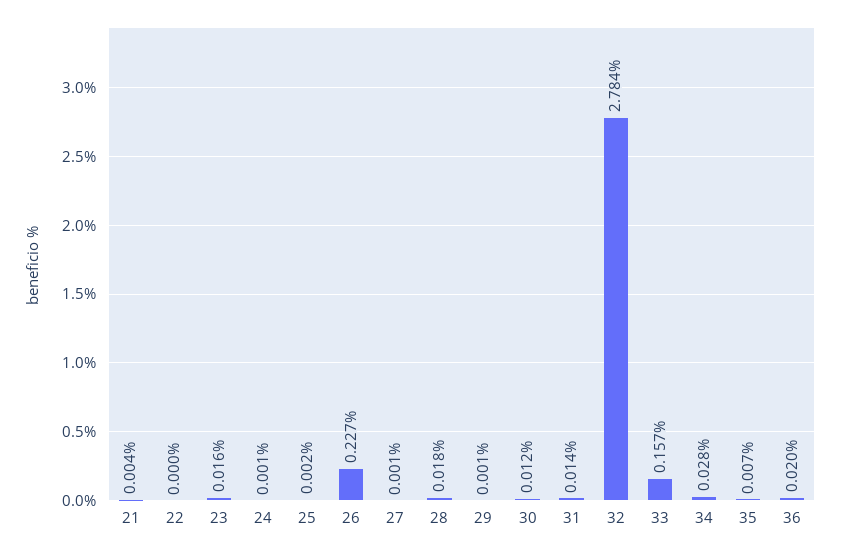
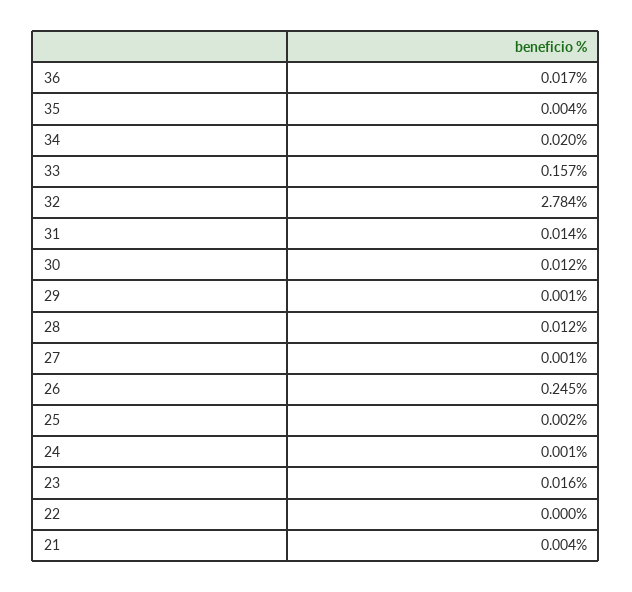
26: 0.227 -> 0.245
28: 0.018 -> 0.012
34: 0.028 -> 0.02
35: 0.007 -> 0.004
36: 0.02 -> 0.017

